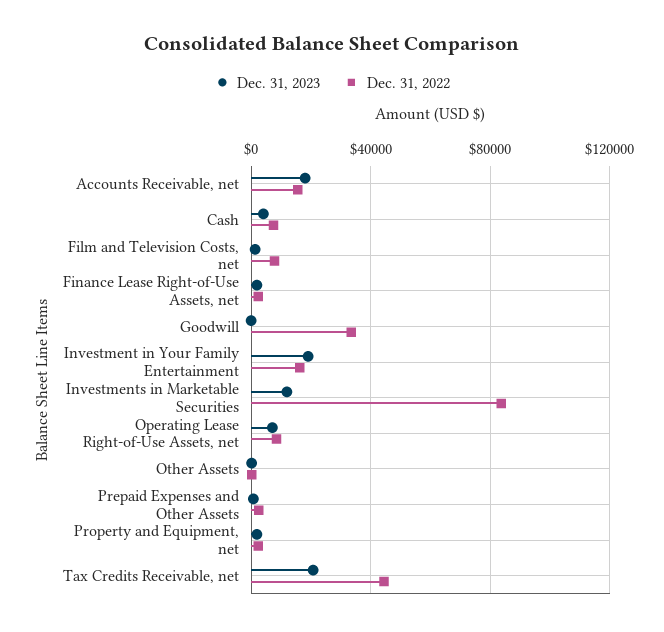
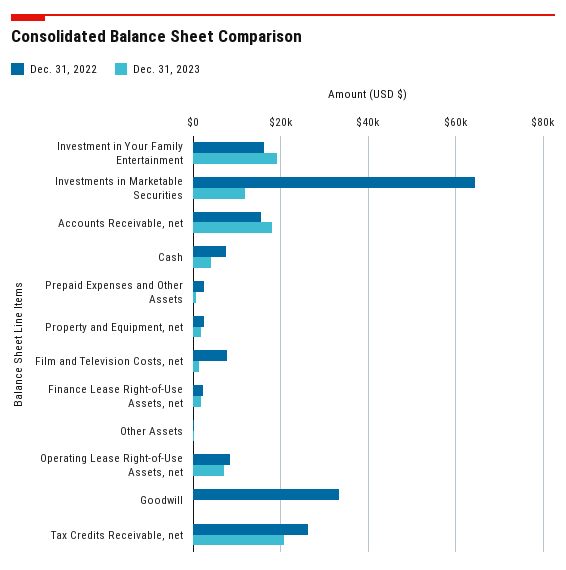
Dec. 31, 2022, Investments in Marketable Securities: 85000 -> 64000
Dec. 31, 2022, Tax Credits Receivable, net: 45000 -> 26000

